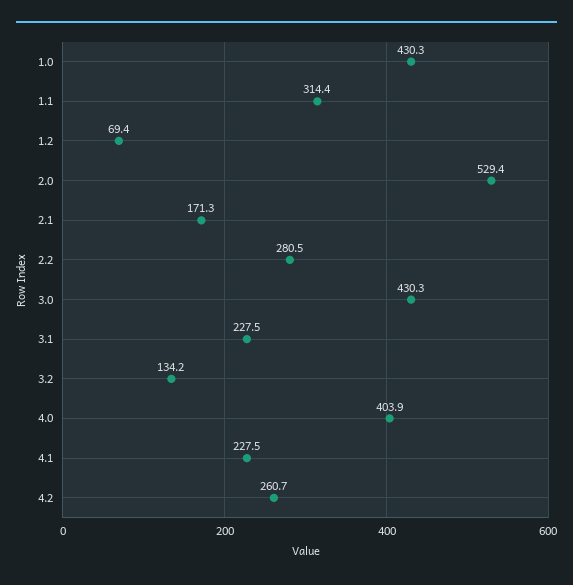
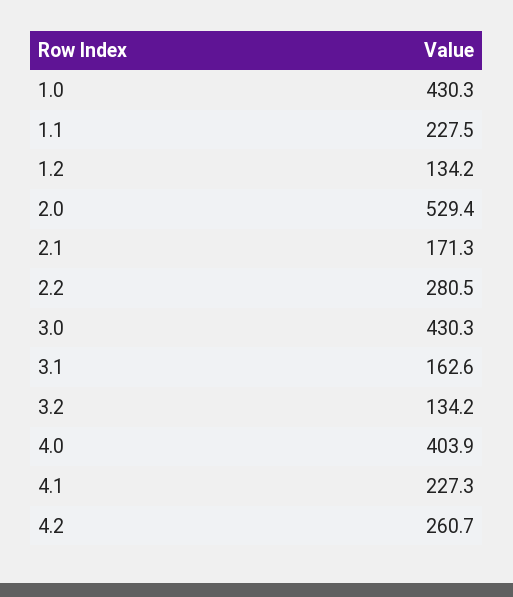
1.1: 314.4 -> 227.5
1.2: 69.4 -> 134.2
3.1: 227.5 -> 162.6
4.1: 227.5 -> 227.3

